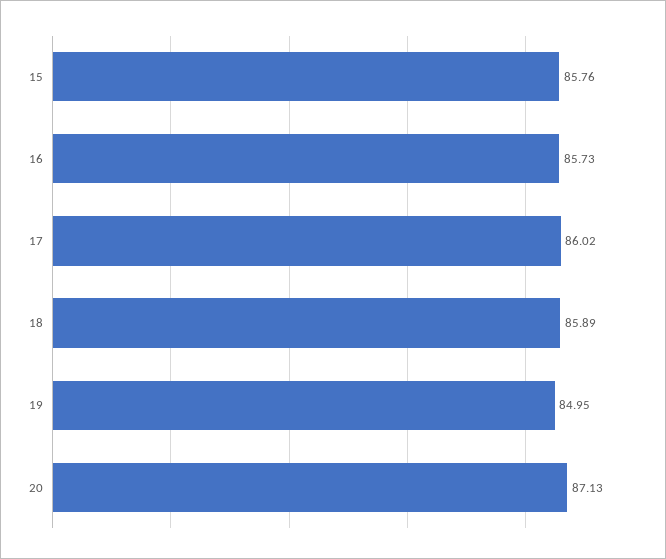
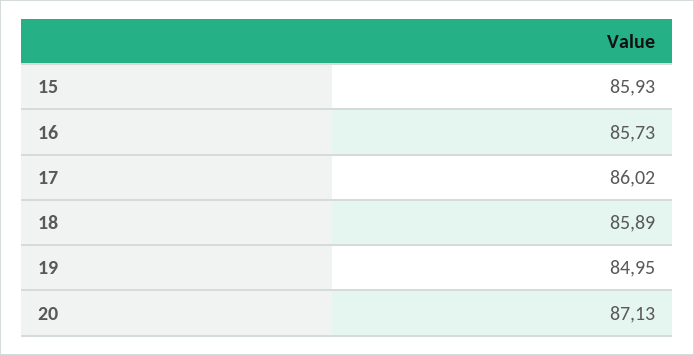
15: 85.76 -> 85.93

